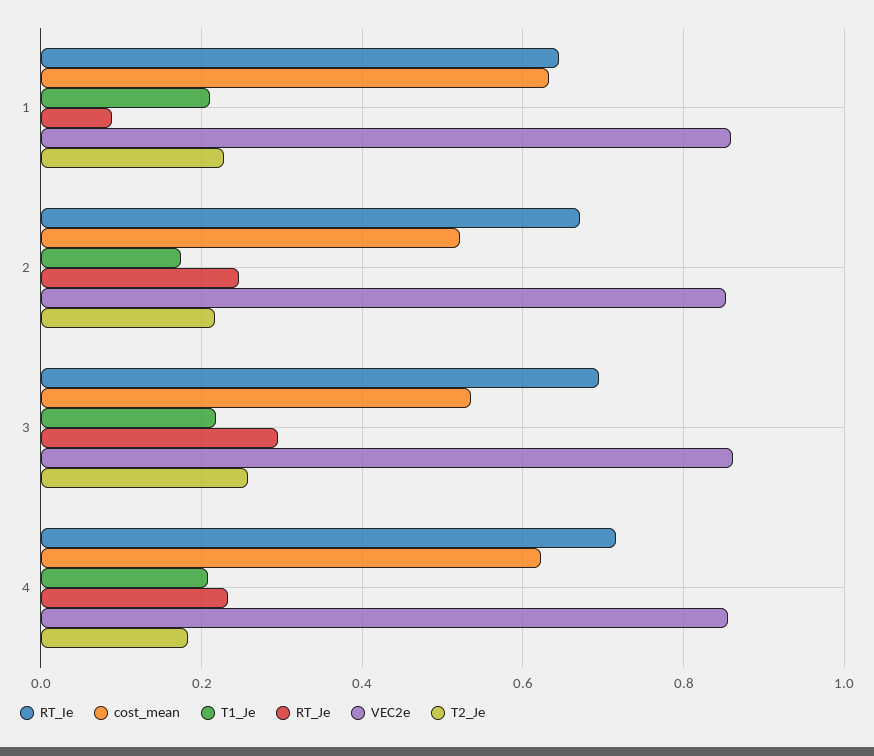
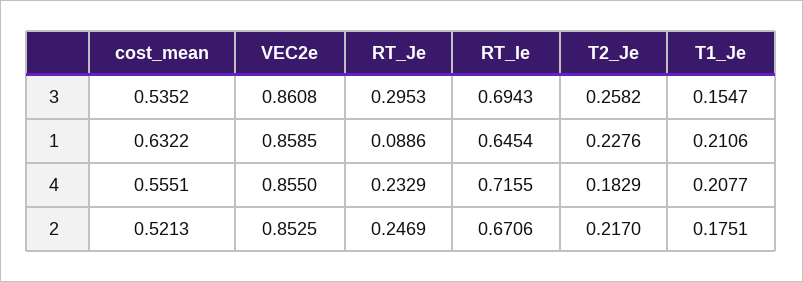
T1_Je, 3: 0.22 -> 0.1547
cost_mean, 4: 0.62 -> 0.5551

